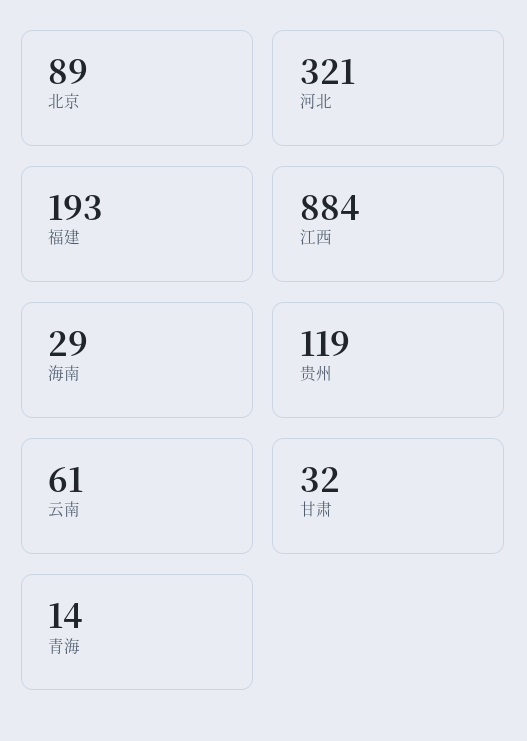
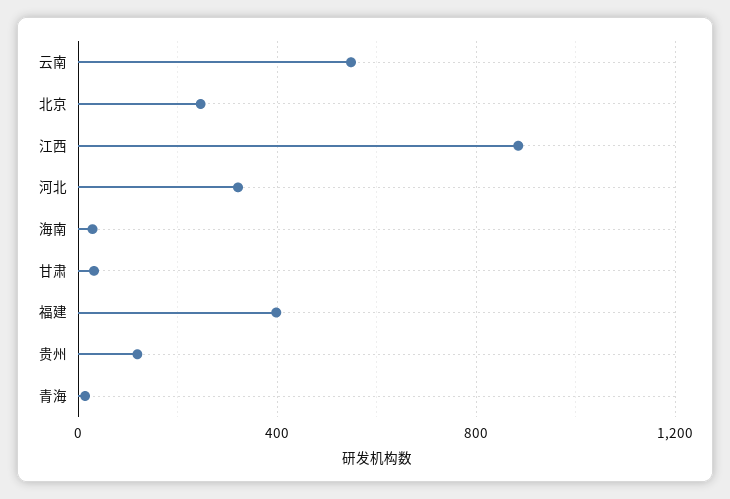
北京: 89 -> 250
福建: 193 -> 400
云南: 61 -> 550

